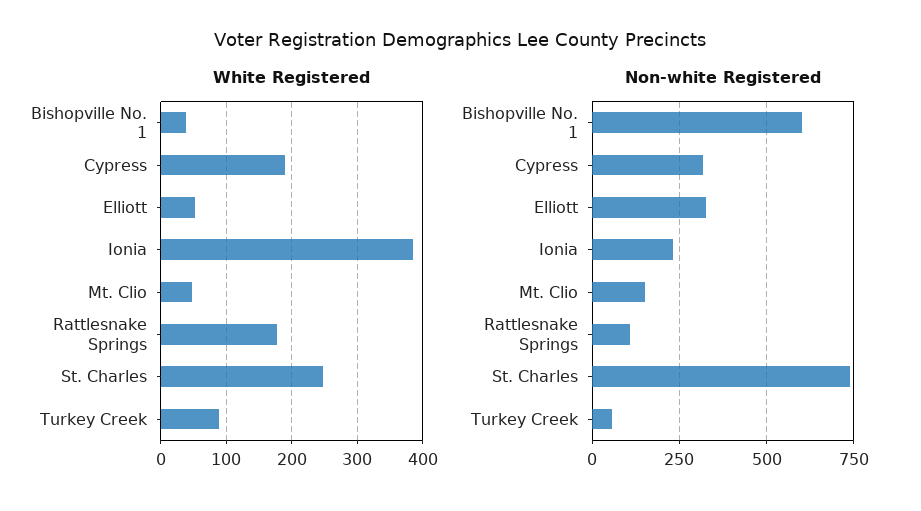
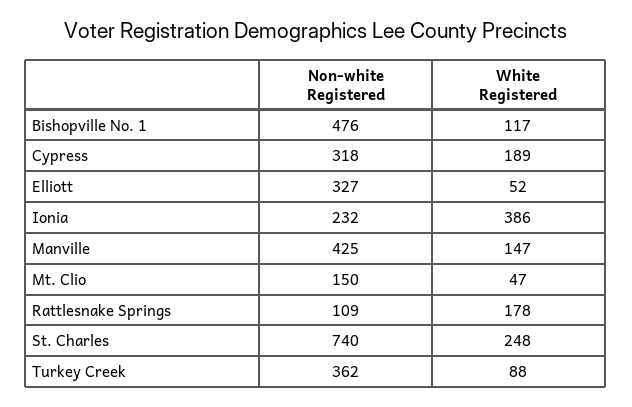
White Registered, Bishopville No. 1: 40 -> 117
Non-white Registered, Bishopville No. 1: 600 -> 476
Non-white Registered, Turkey Creek: 50 -> 362
Non-white Registered, Manville: none -> 425
White Registered, Manville: none -> 147

